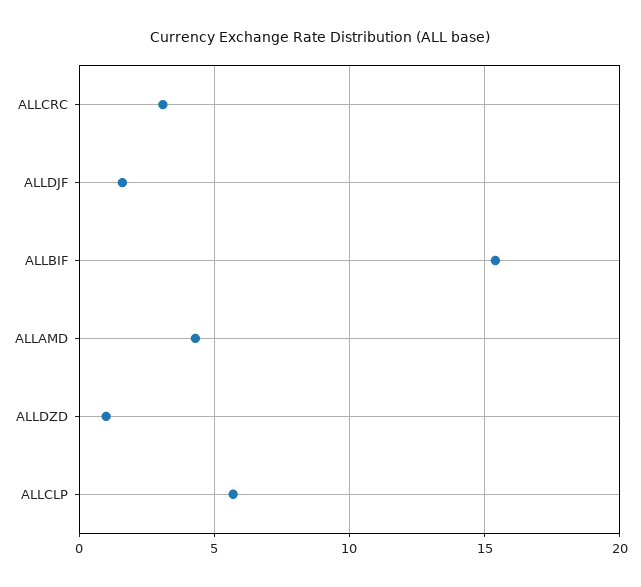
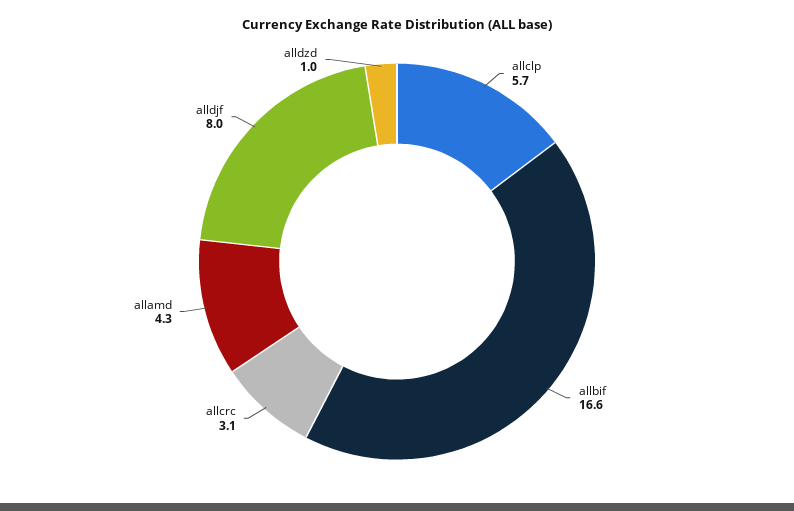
ALLDJF: 1.5 -> 8
ALLBIF: 15.5 -> 16.6

